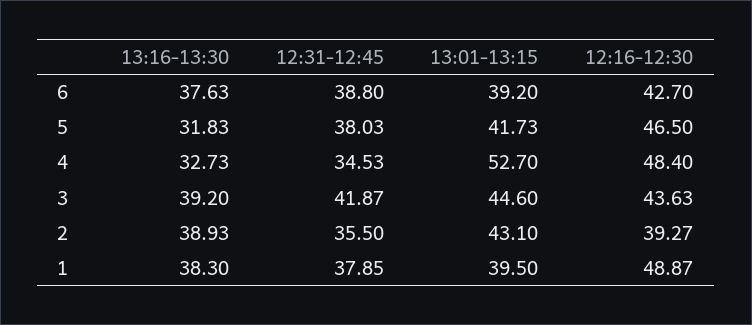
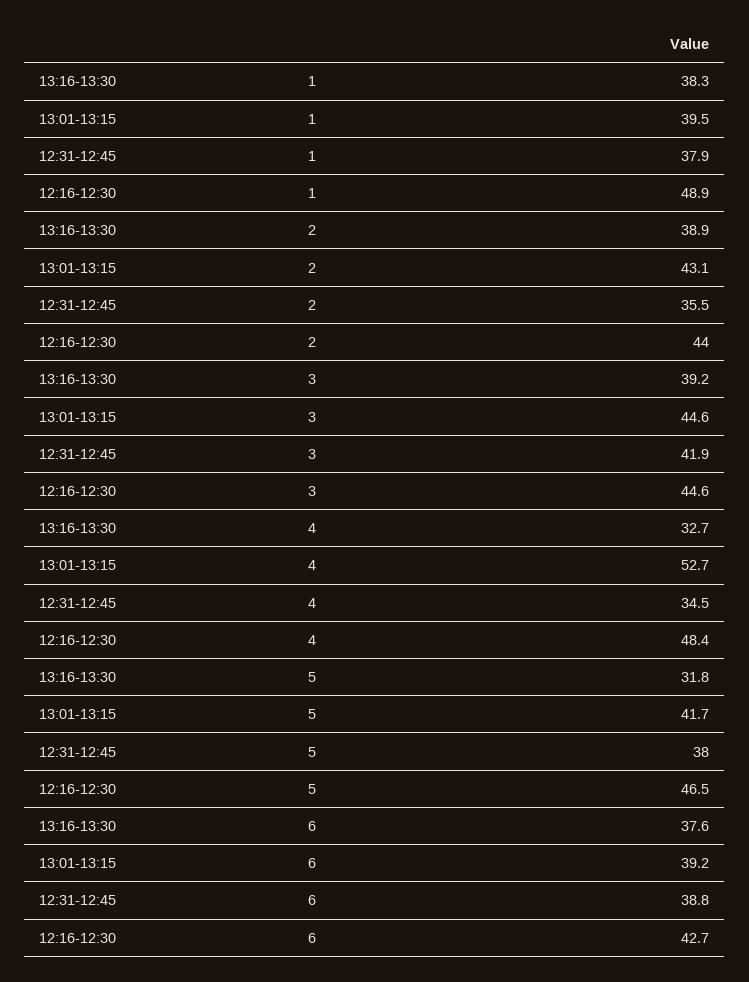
12:16-12:30, 3: 43.63 -> 44.6
12:16-12:30, 2: 39.27 -> 44

